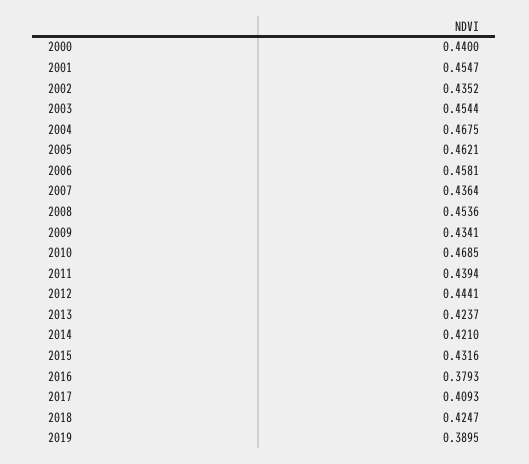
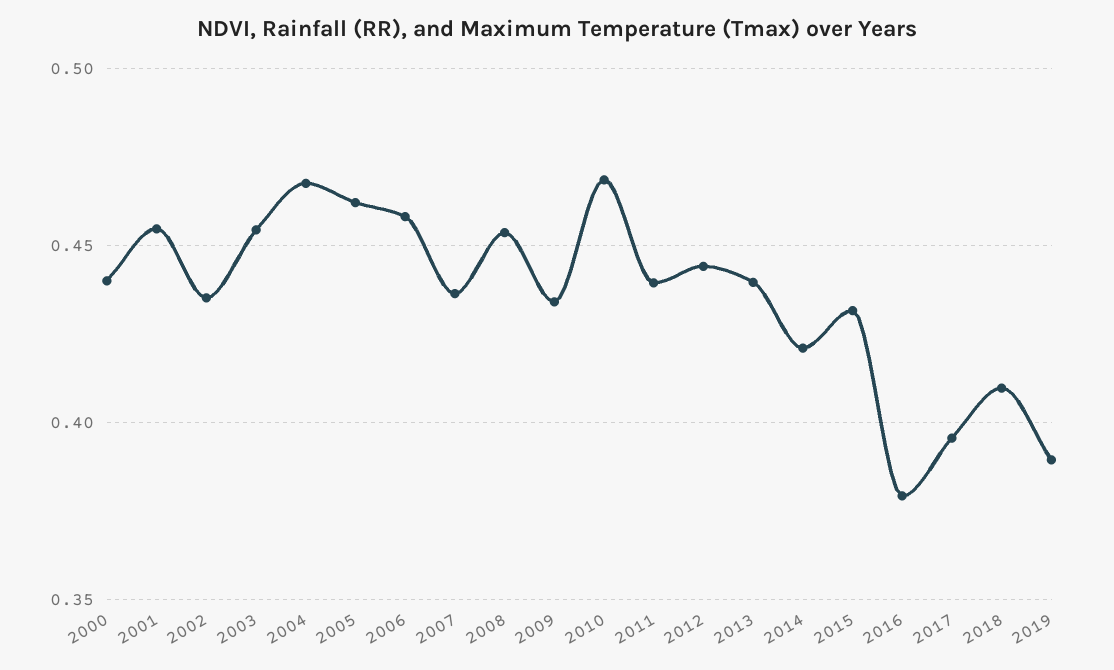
2013: 0.4237 -> 0.44
2017: 0.4093 -> 0.395
2018: 0.4247 -> 0.41

